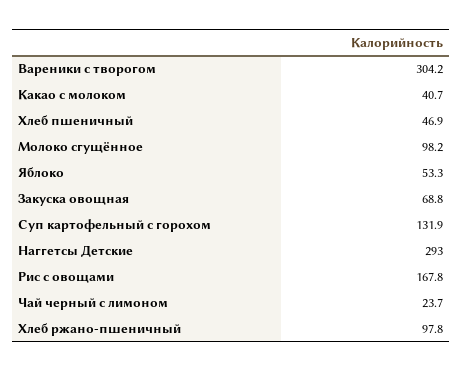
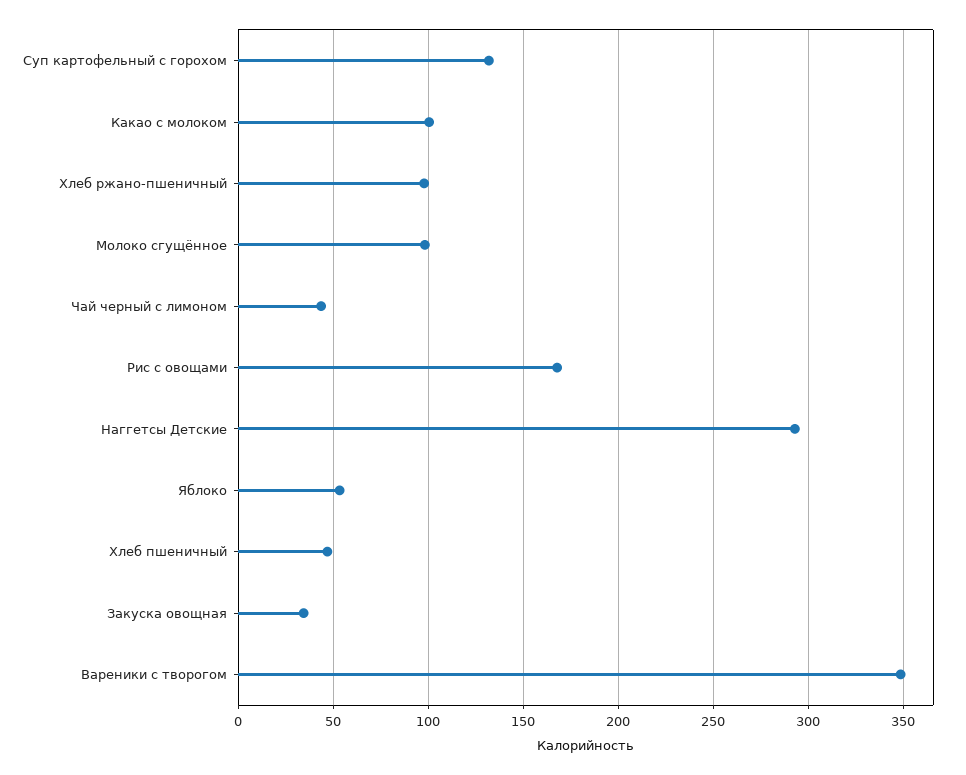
Вареники с творогом: 304.2 -> 350
Какао с молоком: 40.7 -> 100
Закуска овощная: 68.8 -> 35
Чай черный с лимоном: 23.7 -> 45

